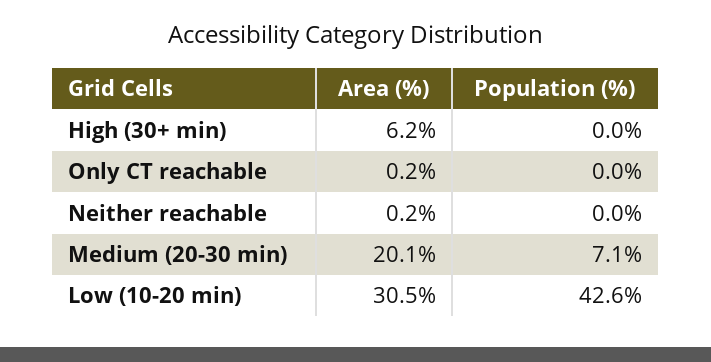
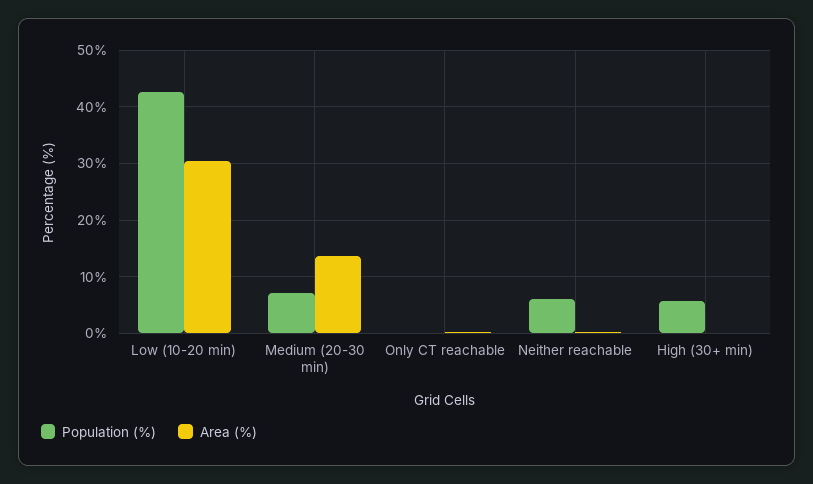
Area (%), High (30+ min): 6.2 -> 0
Population (%), High (30+ min): 0 -> 6
Population (%), Neither reachable: 0 -> 6
Area (%), Medium (20-30 min): 20.1 -> 14

